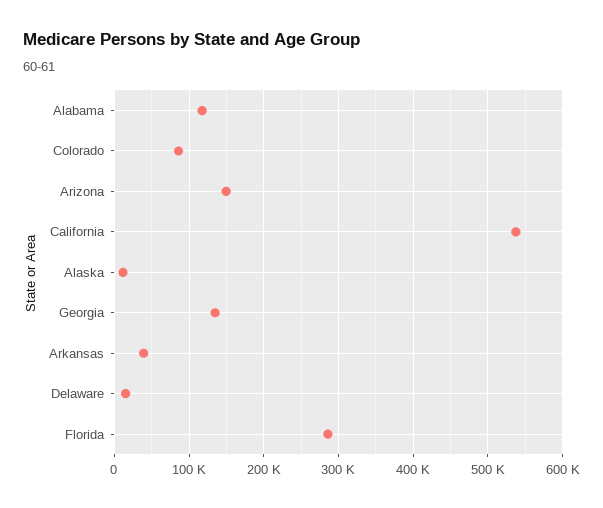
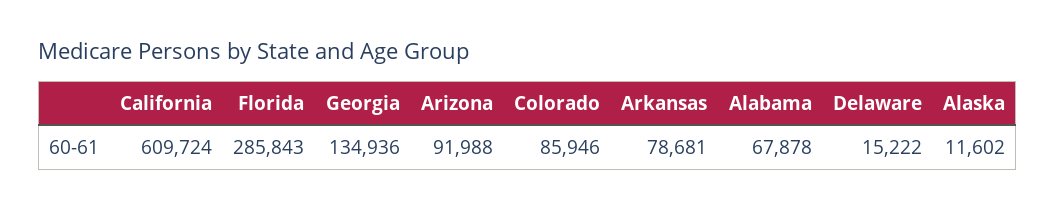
Alabama: 120000 -> 67878
Arizona: 150000 -> 91988
California: 540000 -> 609724
Arkansas: 40000 -> 78681

